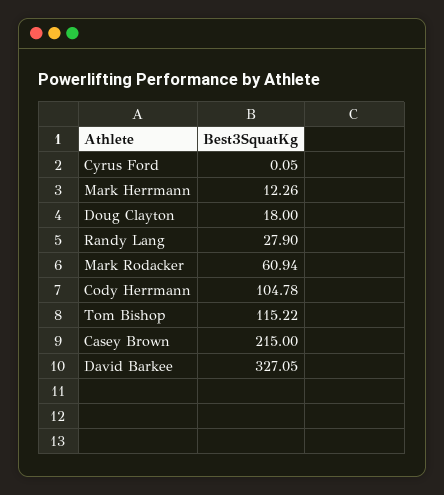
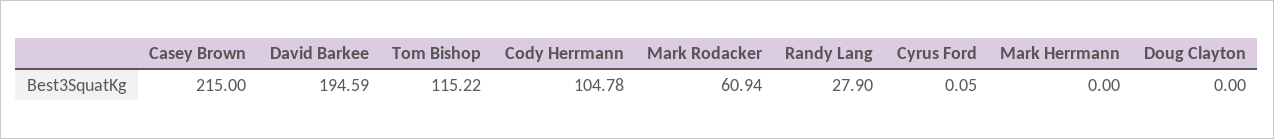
Mark Herrmann: 12.26 -> 0
Doug Clayton: 18 -> 0
David Barkee: 327.05 -> 194.59

